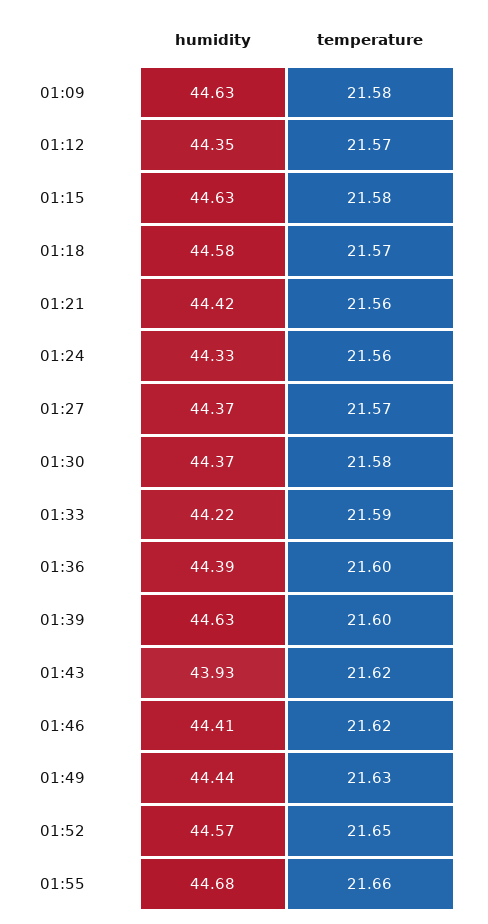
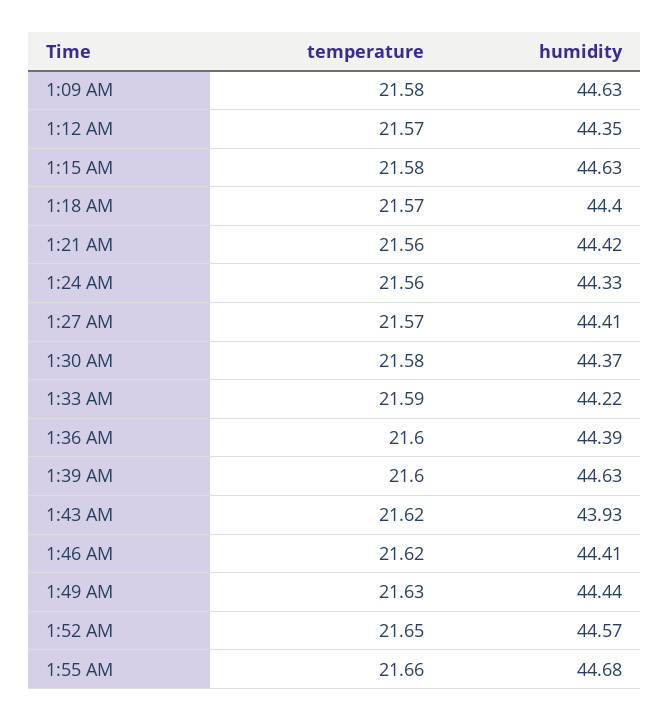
humidity, 01:18: 44.58 -> 44.4
humidity, 01:27: 44.37 -> 44.41

